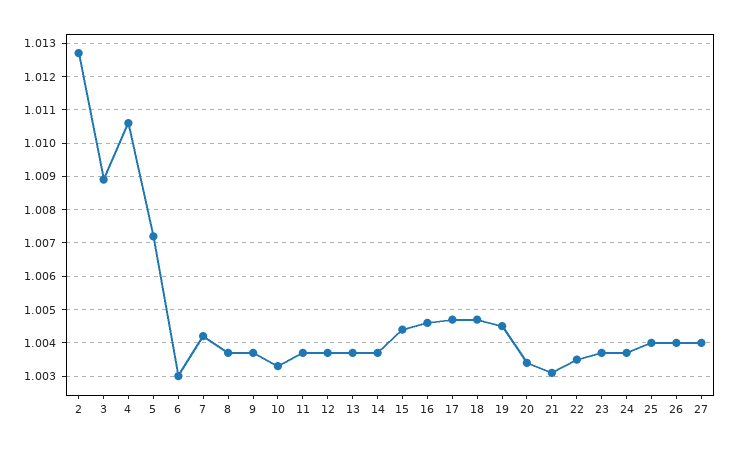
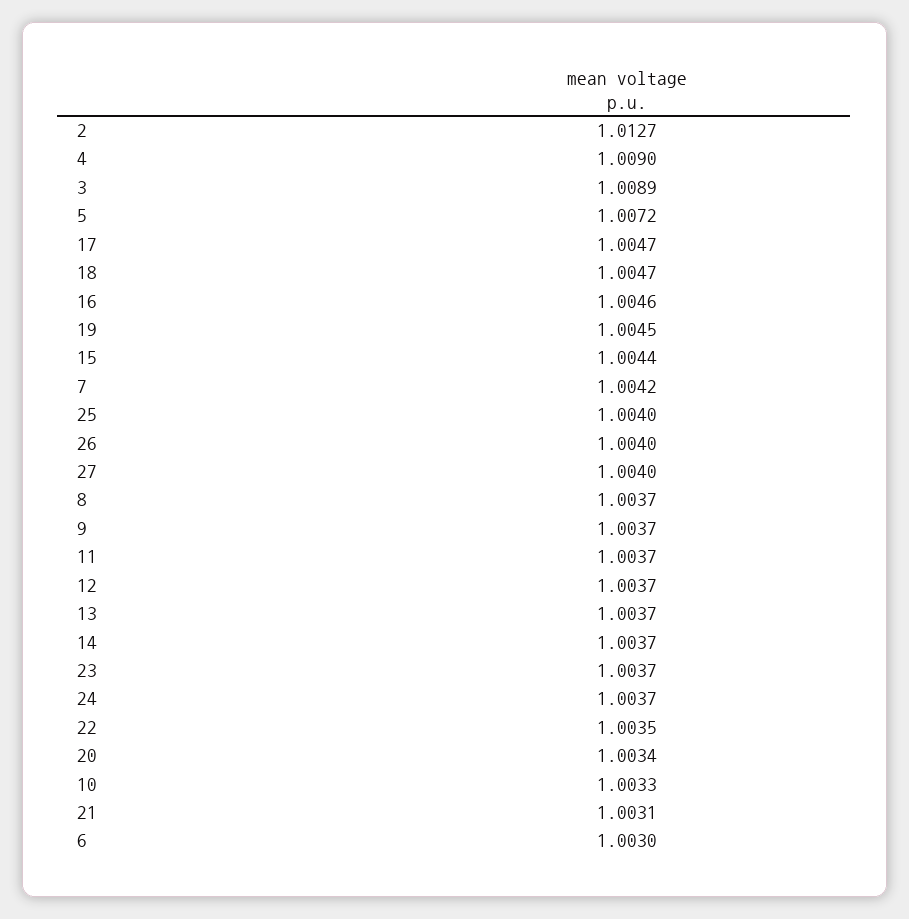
4: 1.0105 -> 1.009

